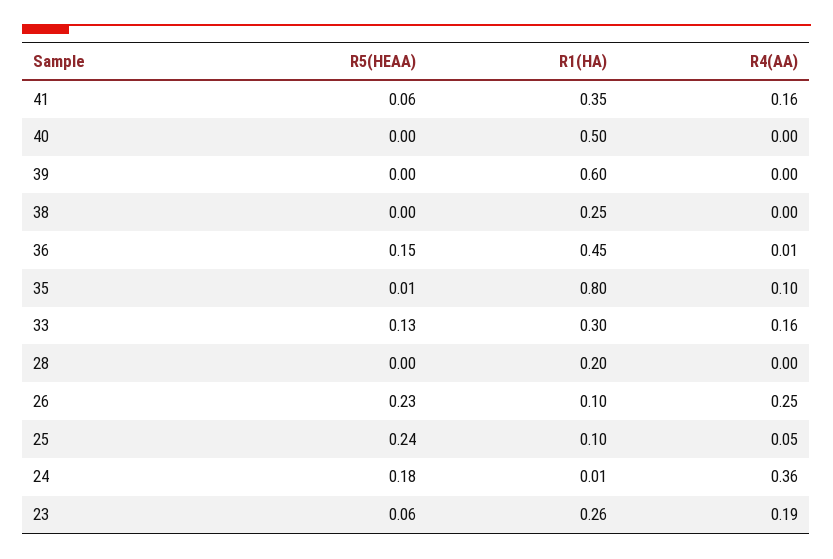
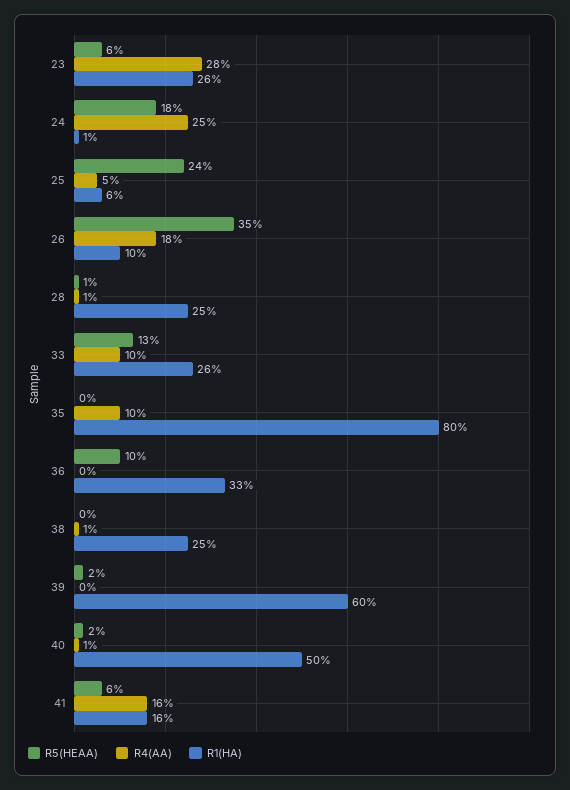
R1(HA), 41: 0.35 -> 0.16
R5(HEAA), 40: 0 -> 0.02
R4(AA), 40: 0 -> 0.01
R5(HEAA), 39: 0 -> 0.02
R4(AA), 38: 0 -> 0.01
R5(HEAA), 36: 0.15 -> 0.1
R1(HA), 36: 0.45 -> 0.33
R4(AA), 36: 0.01 -> 0
R5(HEAA), 35: 0.01 -> 0
R1(HA), 33: 0.3 -> 0.26
R4(AA), 33: 0.16 -> 0.1
R5(HEAA), 28: 0 -> 0.01
R1(HA), 28: 0.2 -> 0.25
R4(AA), 28: 0 -> 0.01
R5(HEAA), 26: 0.23 -> 0.35
R4(AA), 26: 0.25 -> 0.18
R1(HA), 25: 0.1 -> 0.06
R4(AA), 24: 0.36 -> 0.25
R4(AA), 23: 0.19 -> 0.28

